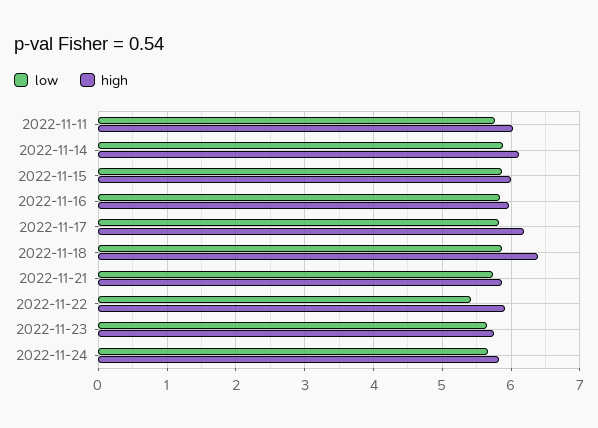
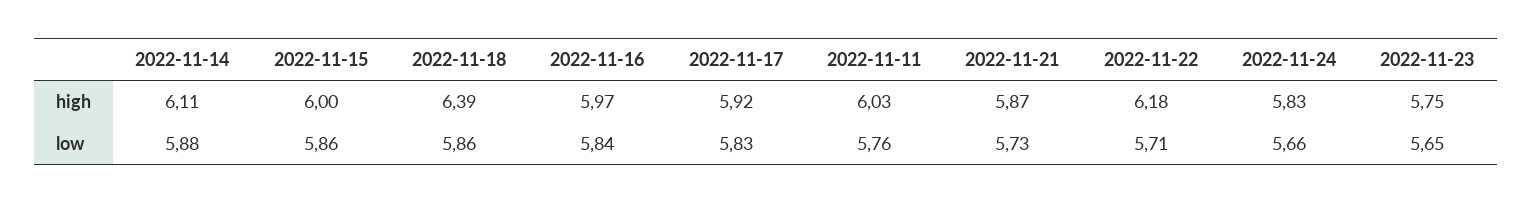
high, 2022-11-17: 6.2 -> 5.92
low, 2022-11-22: 5.4 -> 5.71
high, 2022-11-22: 5.9 -> 6.18

